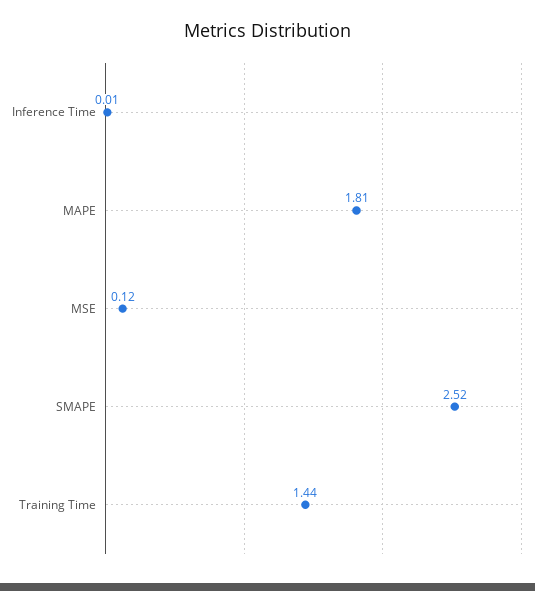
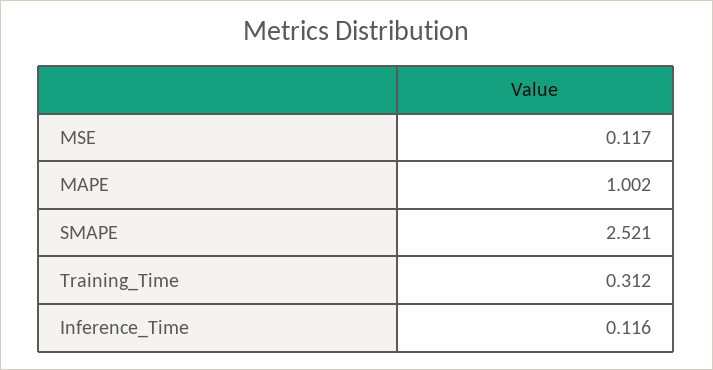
Inference Time: 0.01 -> 0.116
MAPE: 1.81 -> 1.002
Training Time: 1.44 -> 0.312

